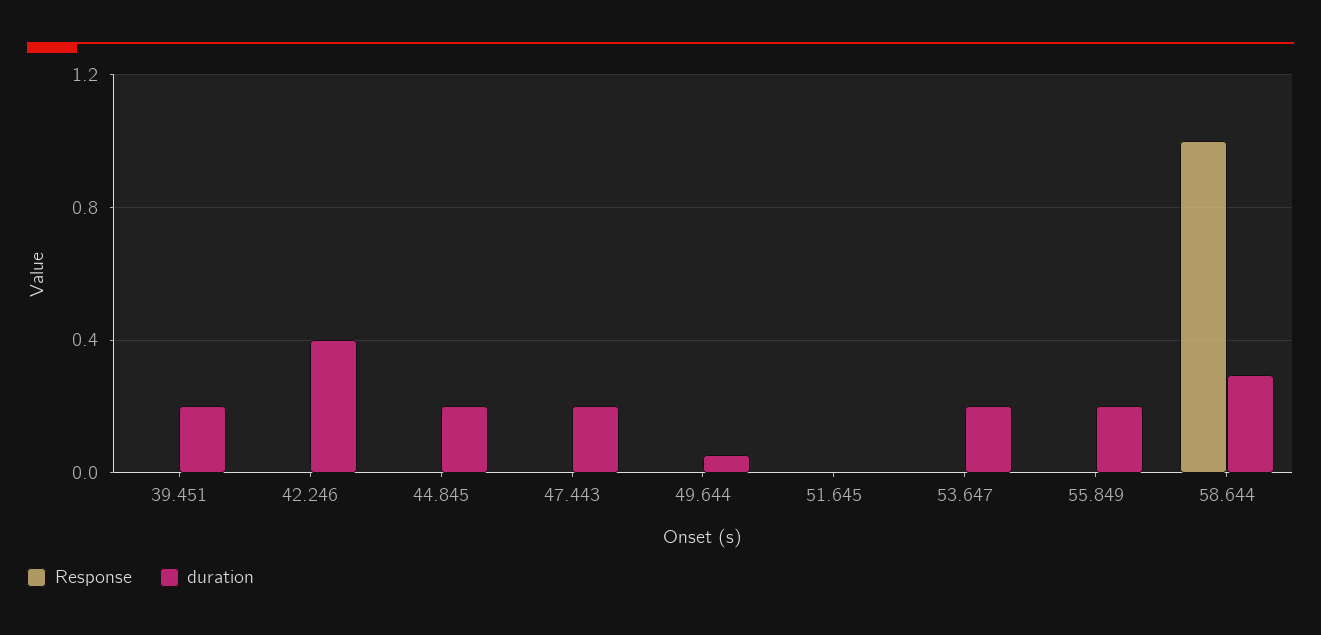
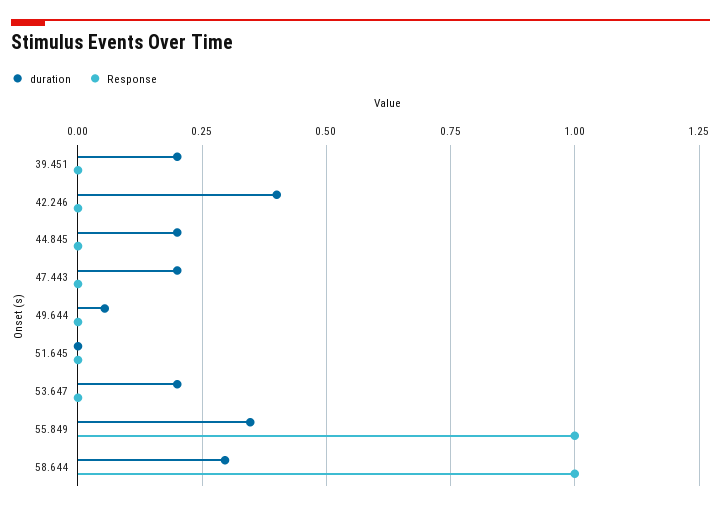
Response, 55.849: 0 -> 1
duration, 55.849: 0.2 -> 0.35

